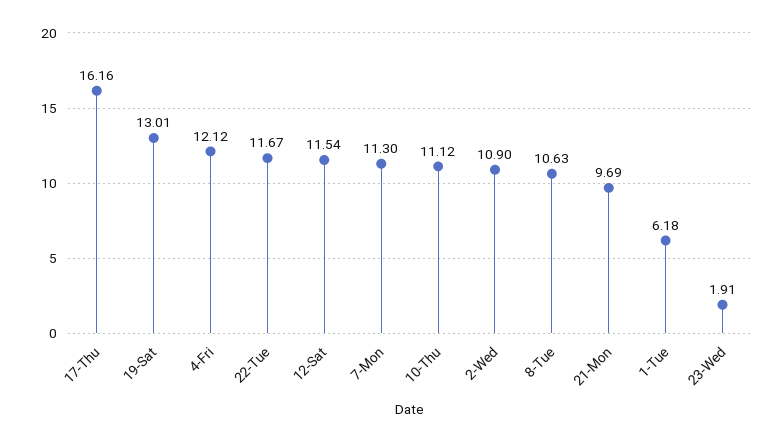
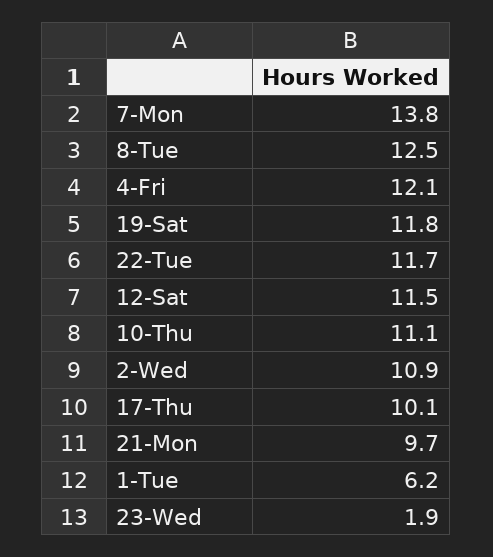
17-Thu: 16.16 -> 10.1
19-Sat: 13.01 -> 11.8
7-Mon: 11.3 -> 13.8
8-Tue: 10.63 -> 12.5

